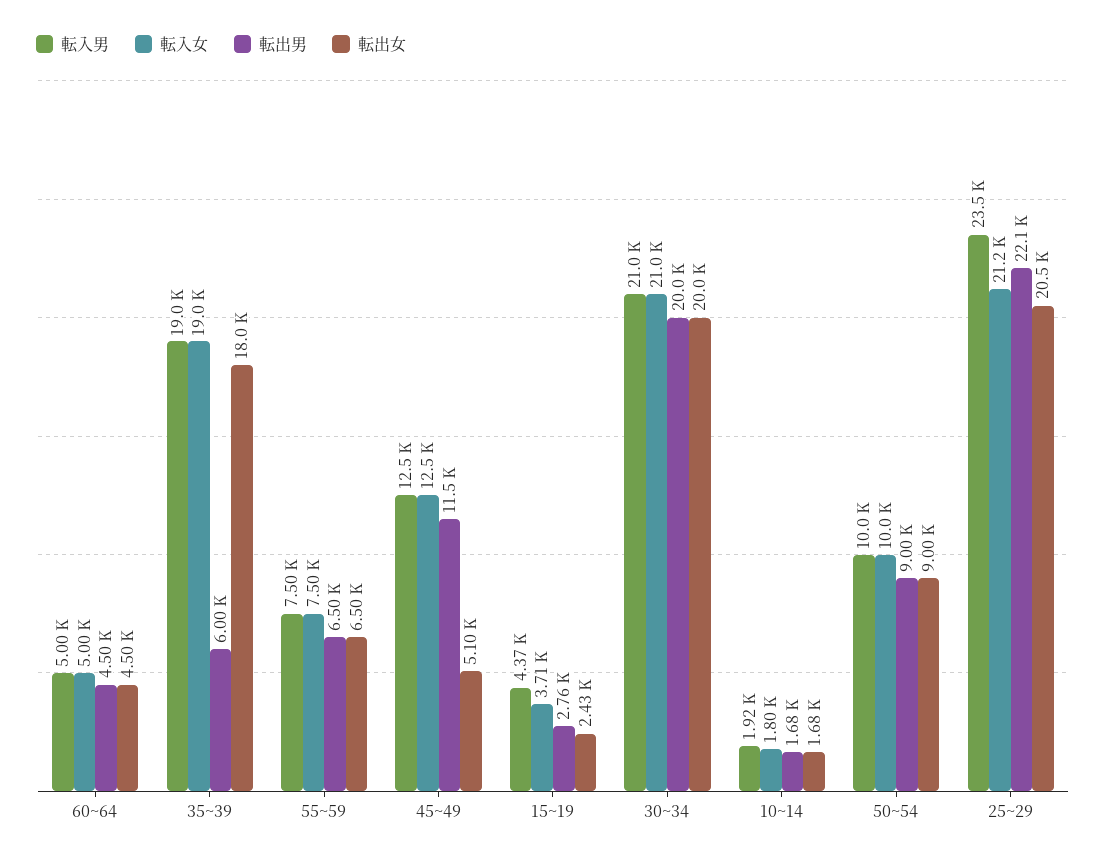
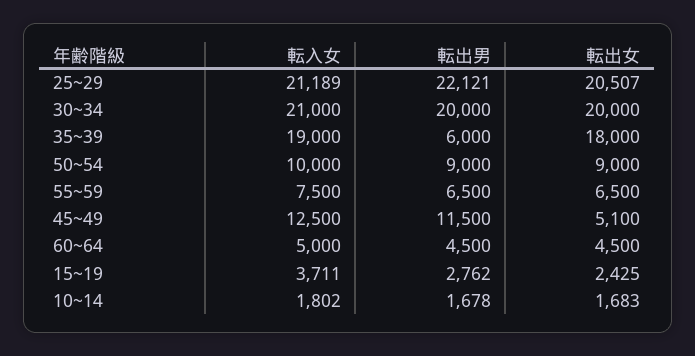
転入男, 60~64: 5000 -> none
転入男, 35~39: 19000 -> none
転入男, 55~59: 7500 -> none
転入男, 45~49: 12500 -> none
転入男, 15~19: 4370 -> none
転入男, 30~34: 21000 -> none
転入男, 10~14: 1920 -> none
転入男, 50~54: 10000 -> none
転入男, 25~29: 23500 -> none

